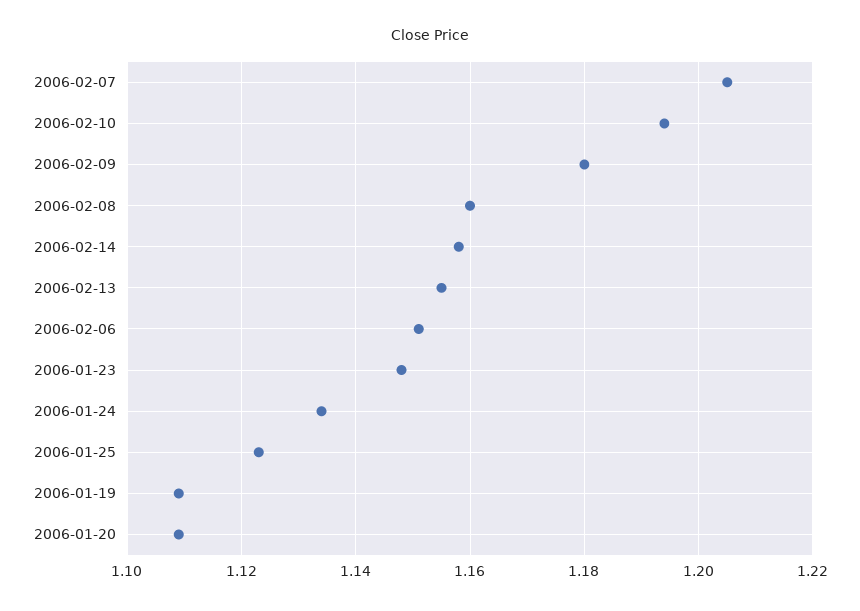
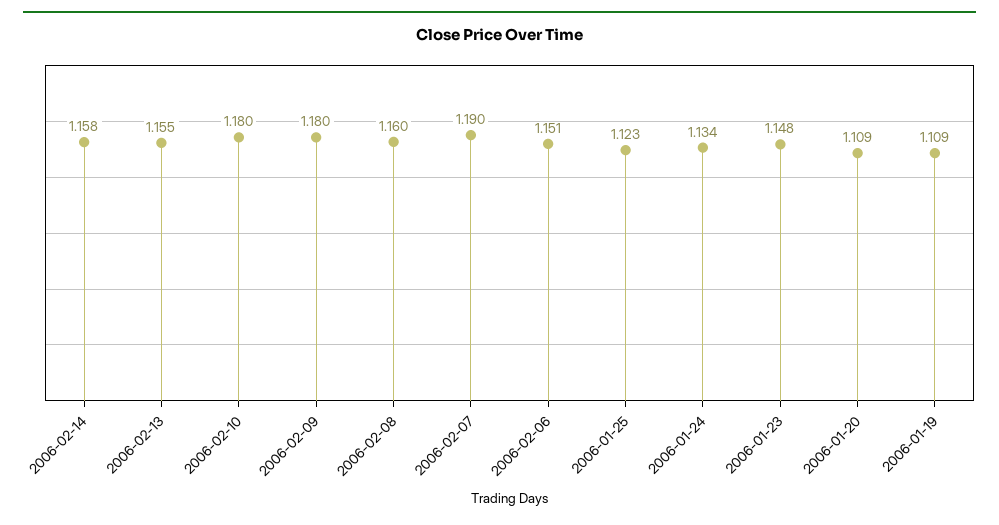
2006-02-07: 1.205 -> 1.19
2006-02-10: 1.195 -> 1.18

